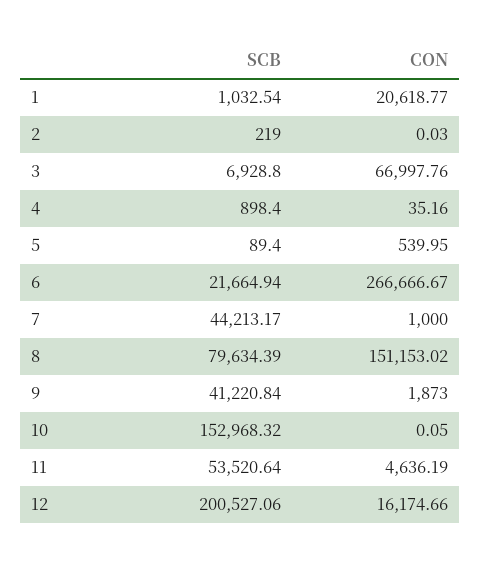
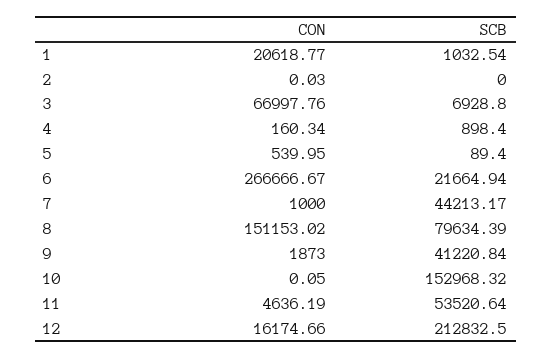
SCB, 2: 219 -> 0
CON, 4: 35.16 -> 160.34
SCB, 12: 200527.06 -> 212832.5

